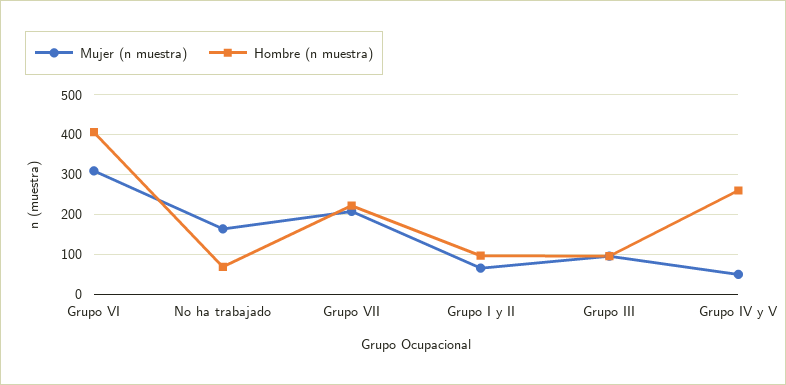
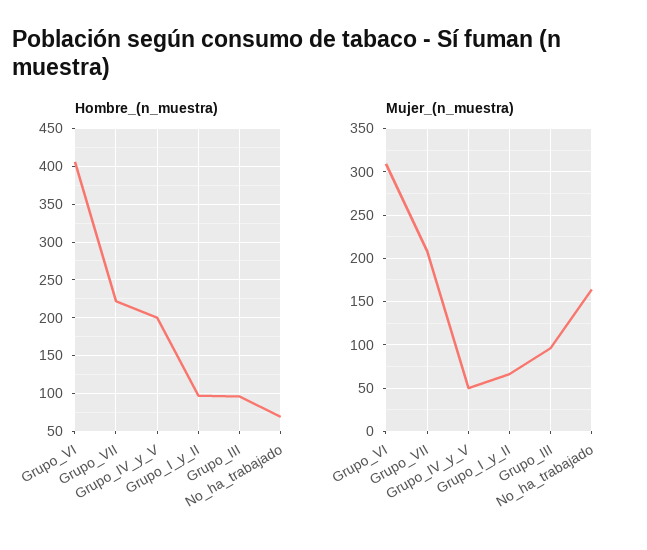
Hombre (n muestra), Grupo IV y V: 260 -> 200

